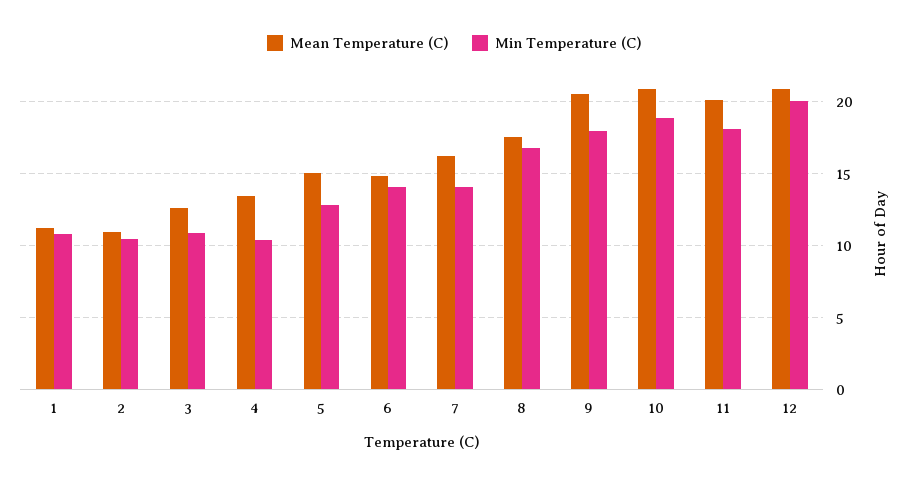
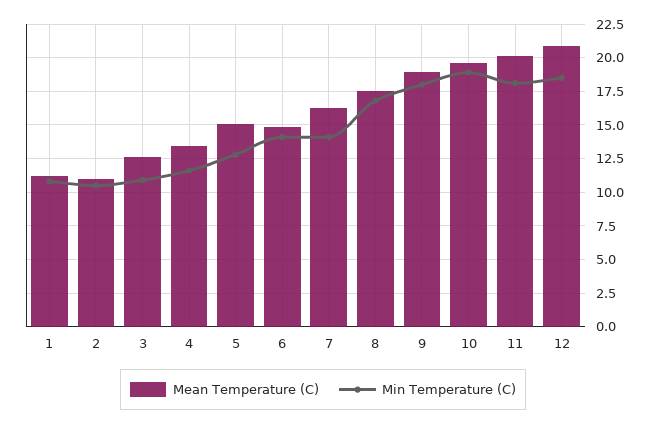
Min Temperature (C), 4: 10.5 -> 11.5
Mean Temperature (C), 9: 20.5 -> 19
Mean Temperature (C), 10: 21 -> 19.5
Min Temperature (C), 12: 20 -> 18.5

